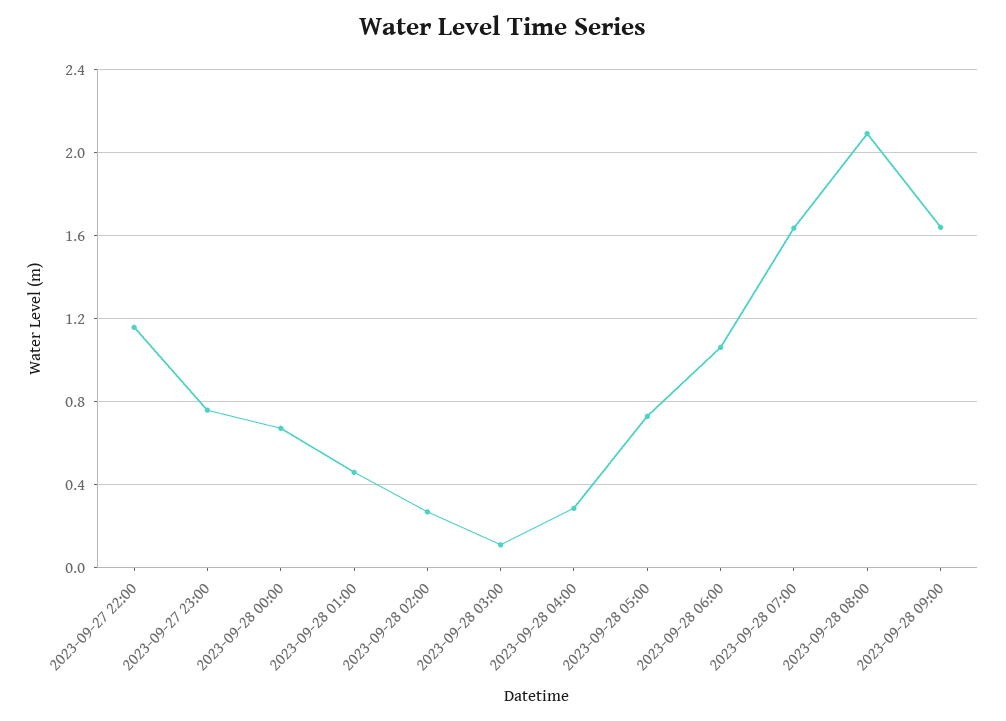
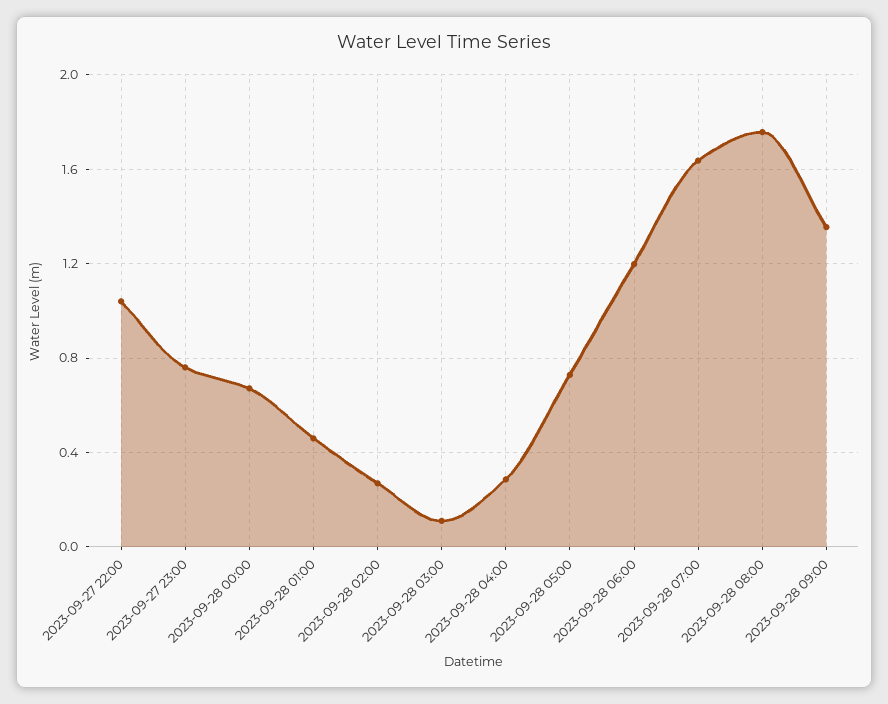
2023-09-27 22:00: 1.15 -> 1.05
2023-09-28 06:00: 1.05 -> 1.2
2023-09-28 08:00: 2.1 -> 1.75
2023-09-28 09:00: 1.65 -> 1.35

